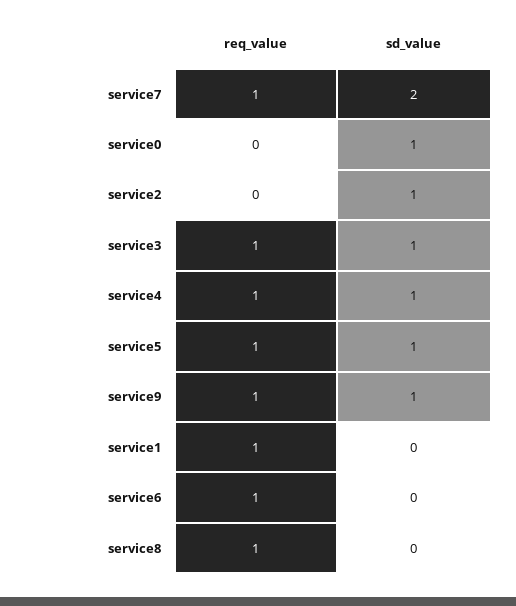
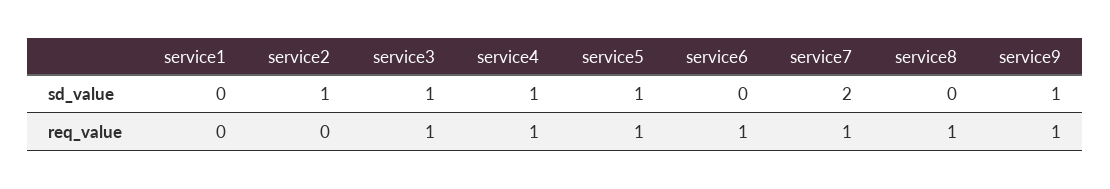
req_value, service0: 0 -> none
sd_value, service0: 1 -> none
req_value, service1: 1 -> 0

